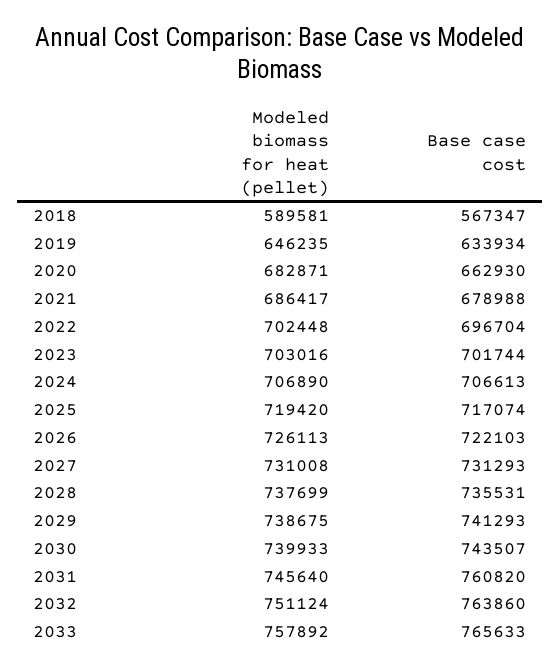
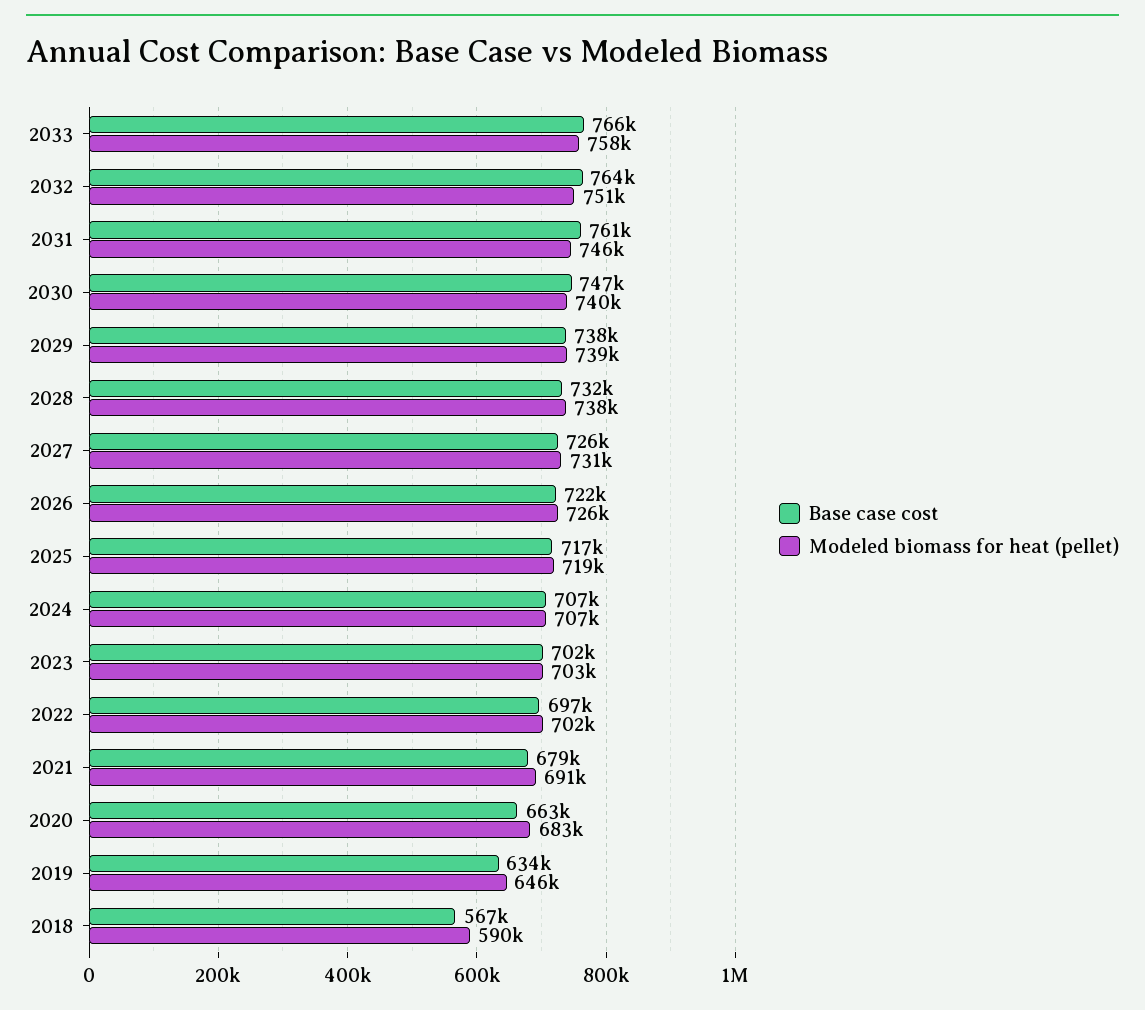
Modeled biomass for heat (pellet), 2021: 686417 -> 691000
Base case cost, 2027: 731293 -> 726000
Base case cost, 2028: 735531 -> 732000
Base case cost, 2029: 741293 -> 738000
Base case cost, 2030: 743507 -> 747000

